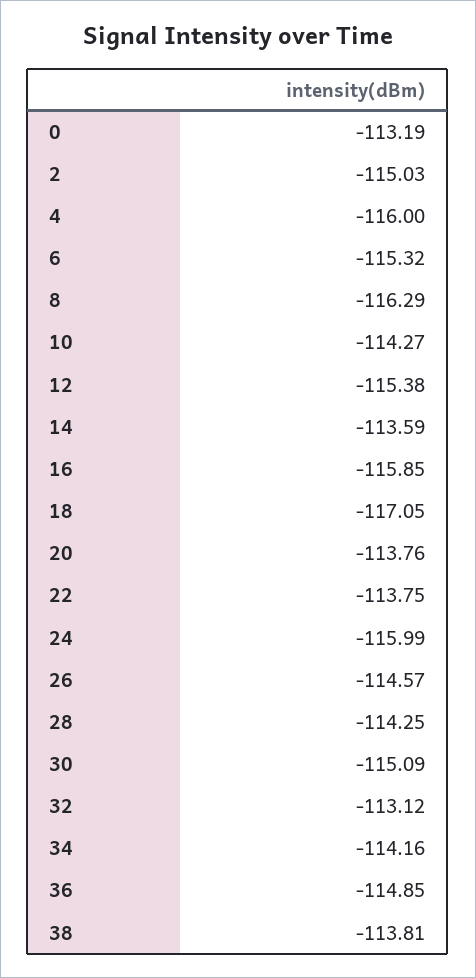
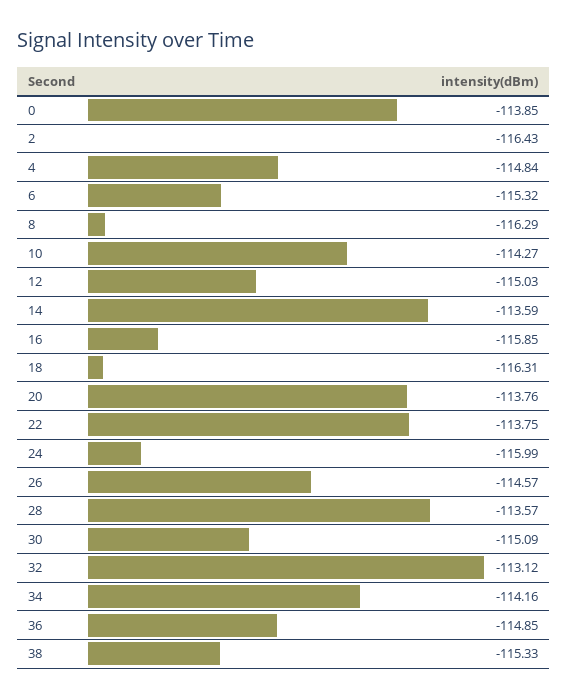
0: -113.19 -> -113.85
2: -115.03 -> -116.43
4: -116 -> -114.84
12: -115.38 -> -115.03
18: -117.05 -> -116.31
28: -114.25 -> -113.57
38: -113.81 -> -115.33

